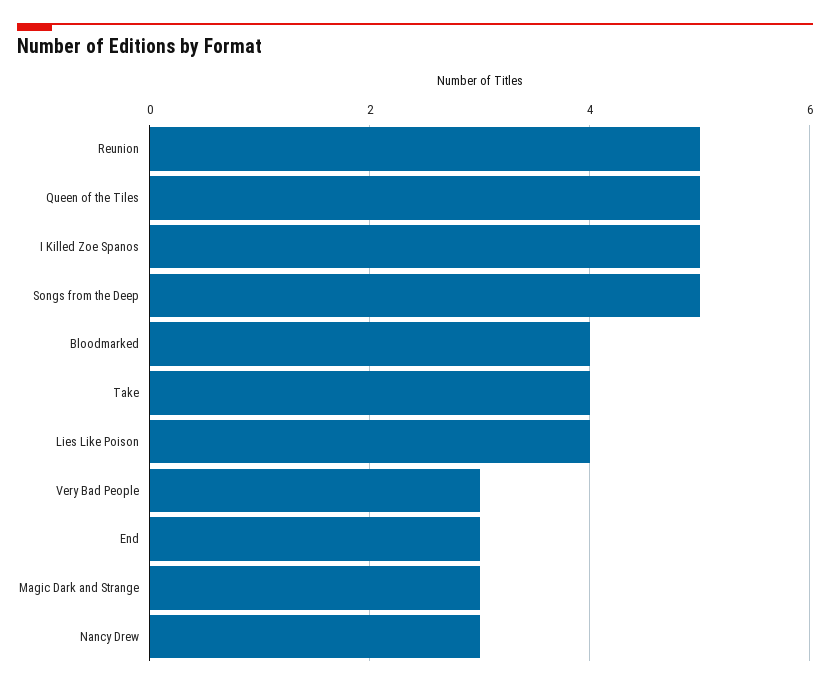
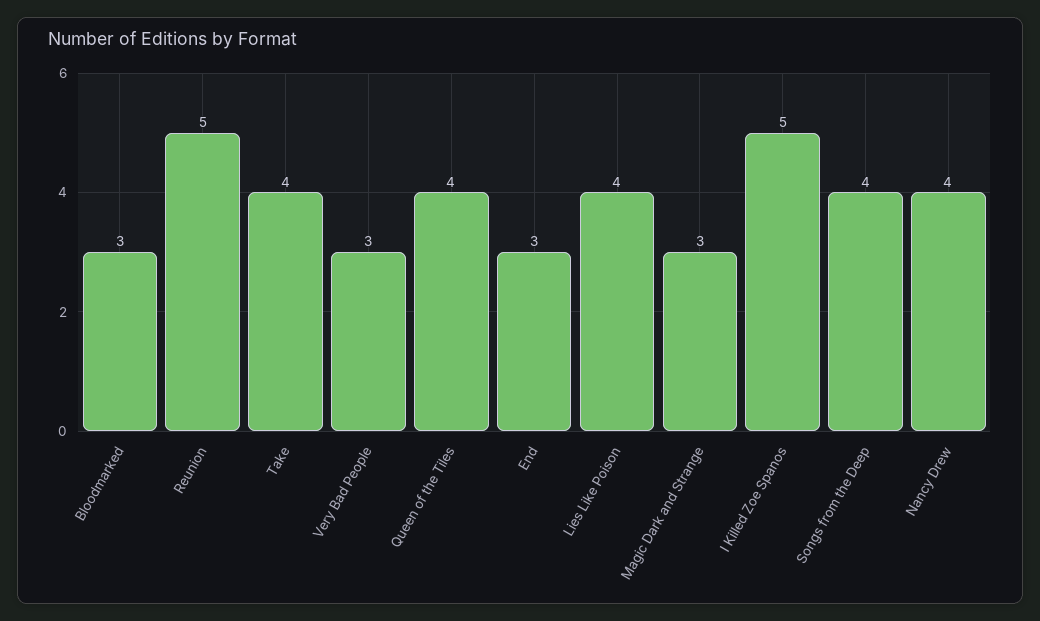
Queen of the Tiles: 5 -> 4
Songs from the Deep: 5 -> 4
Bloodmarked: 4 -> 3
Nancy Drew: 3 -> 4

